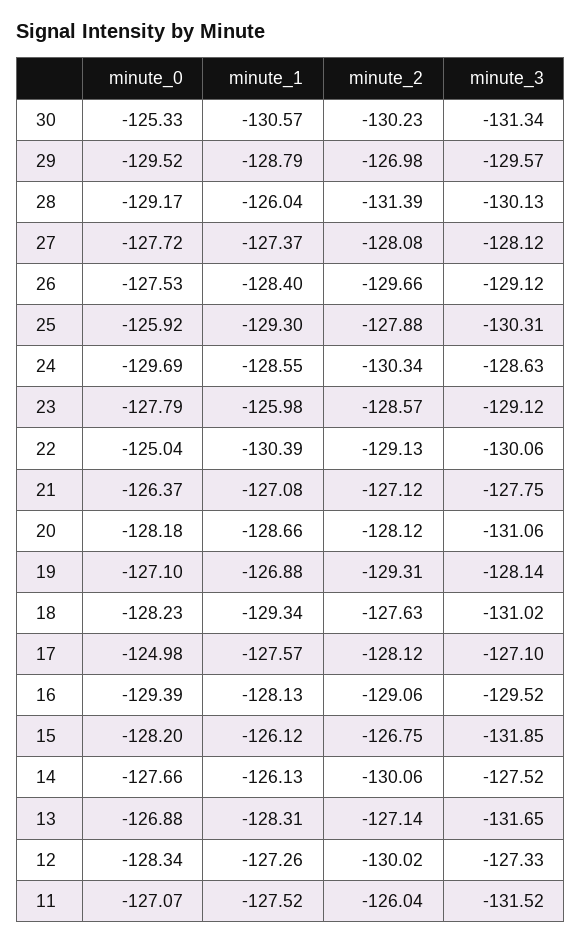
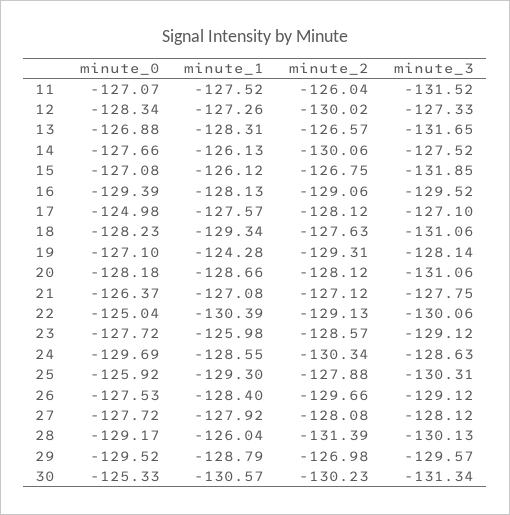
minute_1, 27: -127.37 -> -127.92
minute_0, 23: -127.79 -> -127.72
minute_1, 19: -126.88 -> -124.28
minute_3, 18: -131.02 -> -131.06
minute_0, 15: -128.2 -> -127.08
minute_2, 13: -127.14 -> -126.57

